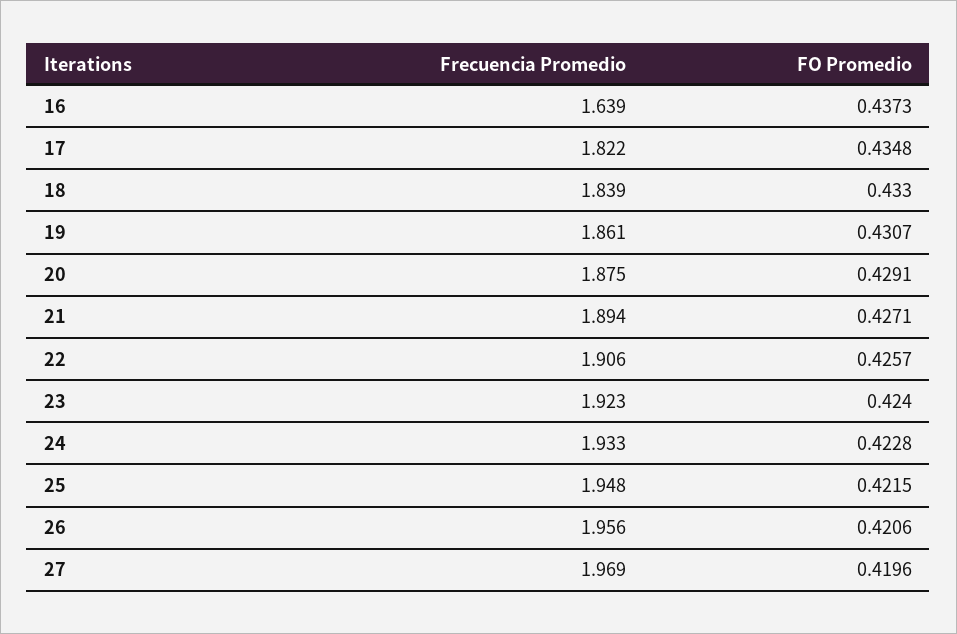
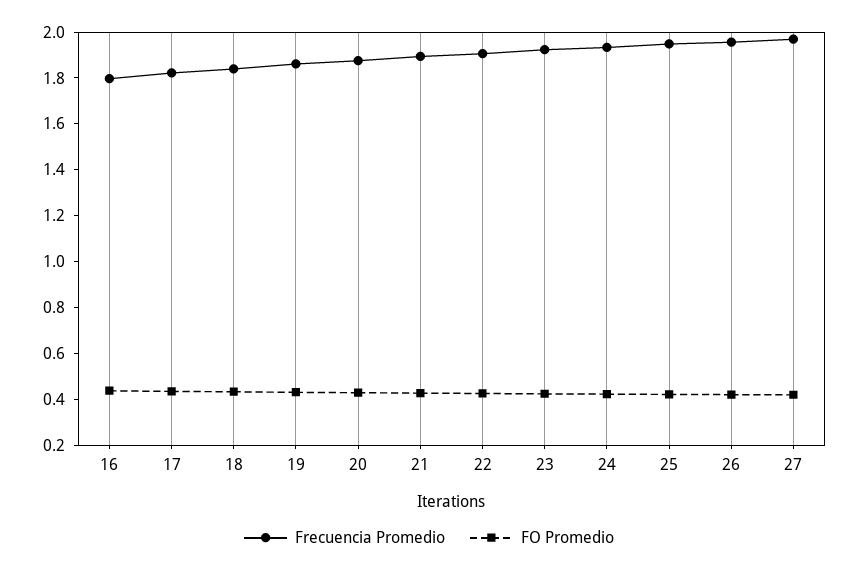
Frecuencia Promedio, 16: 1.639 -> 1.8

